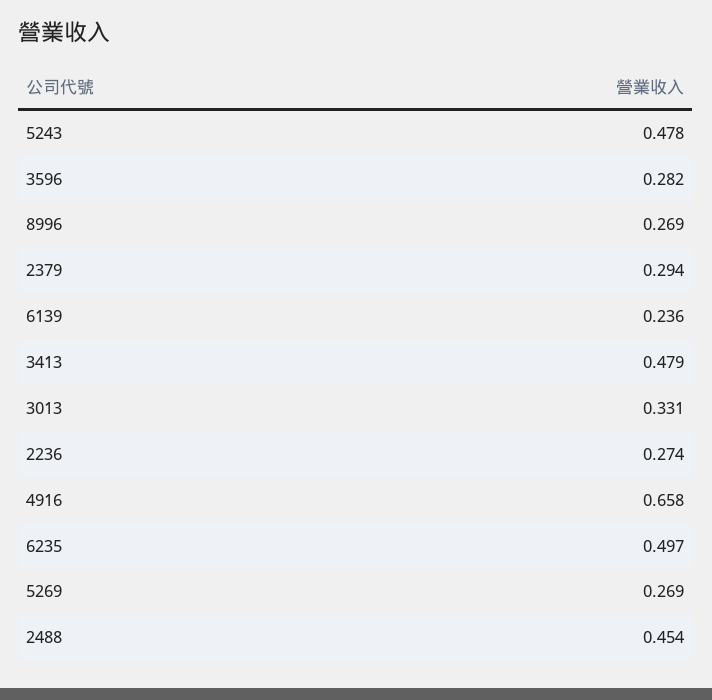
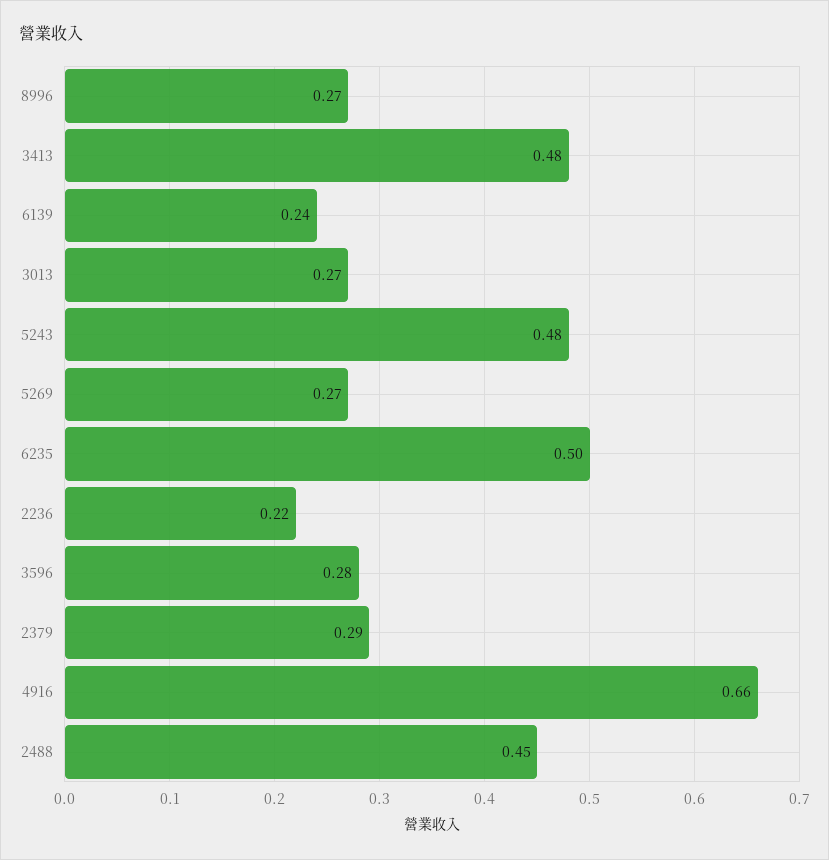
3013: 0.331 -> 0.27
2236: 0.274 -> 0.22

